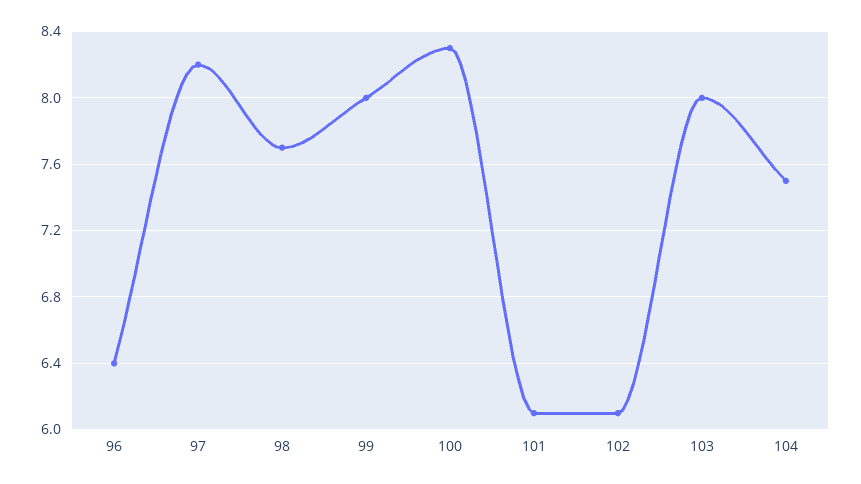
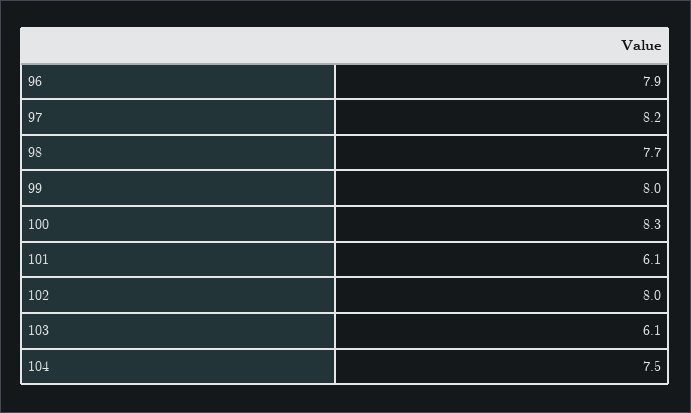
96: 6.4 -> 7.9
102: 6.1 -> 8
103: 8 -> 6.1

